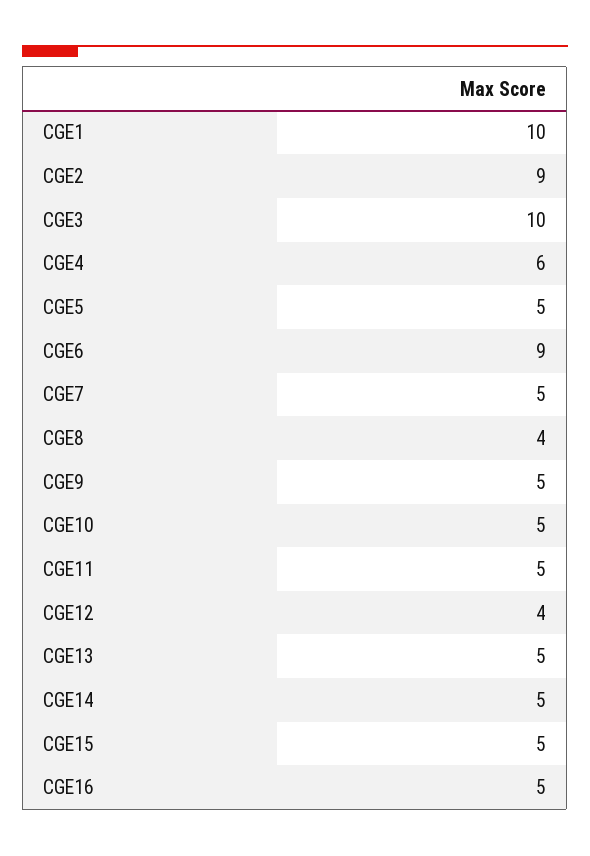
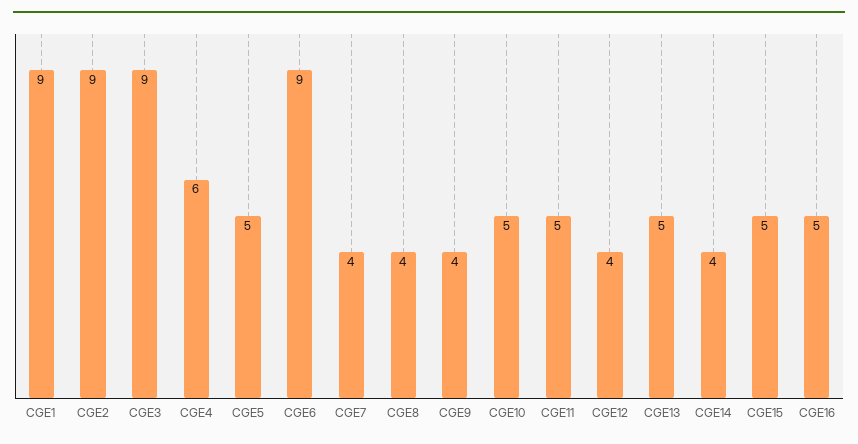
CGE1: 10 -> 9
CGE3: 10 -> 9
CGE7: 5 -> 4
CGE9: 5 -> 4
CGE14: 5 -> 4

